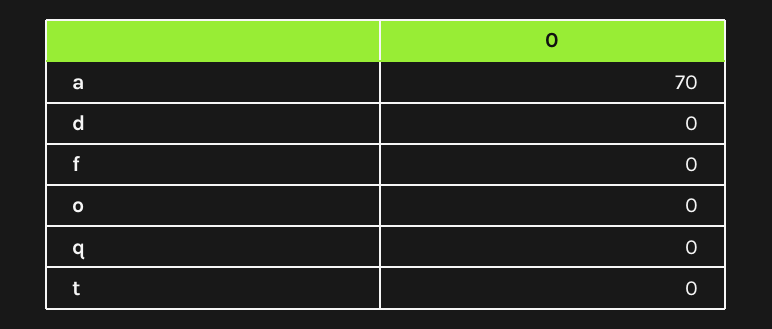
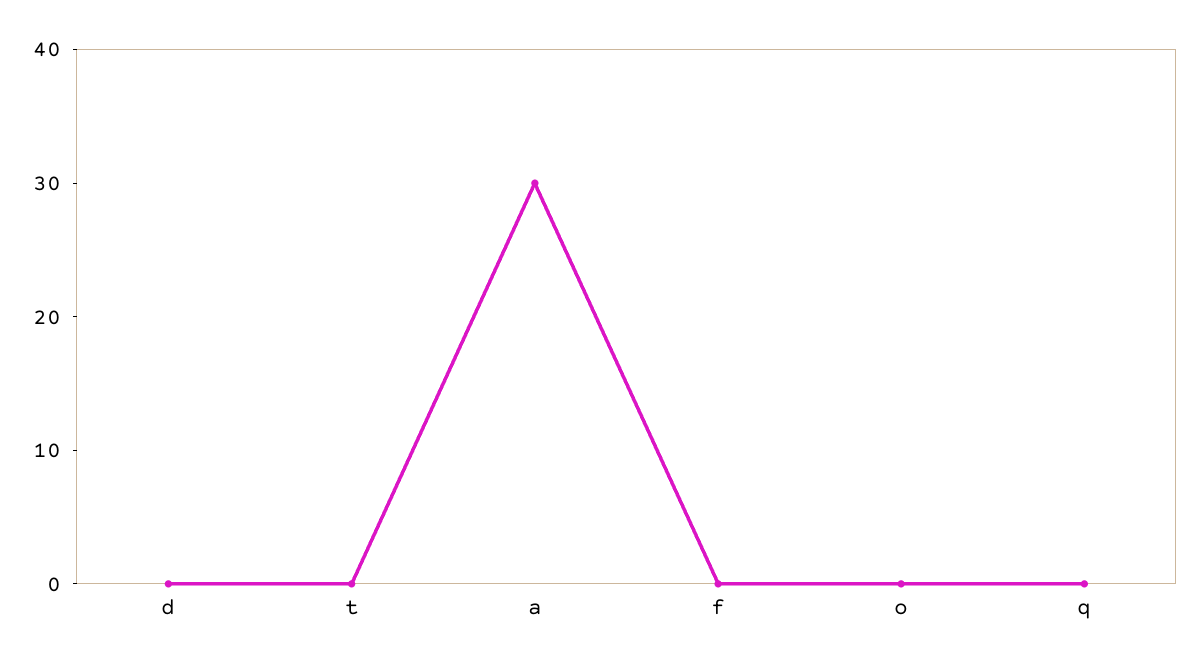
a: 70 -> 30

